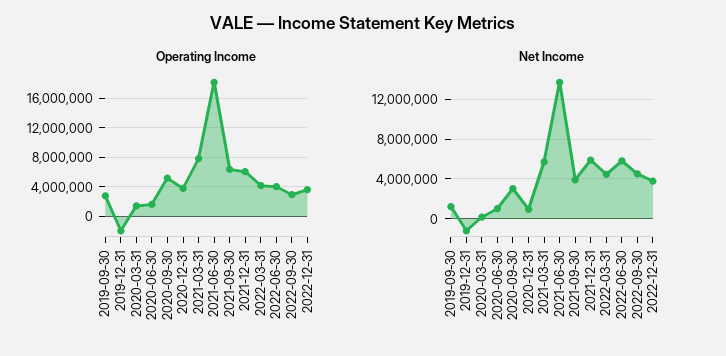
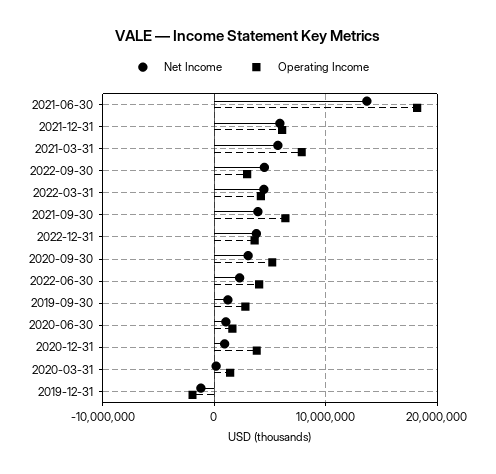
Net Income, 2022-06-30: 6000000 -> 2000000

